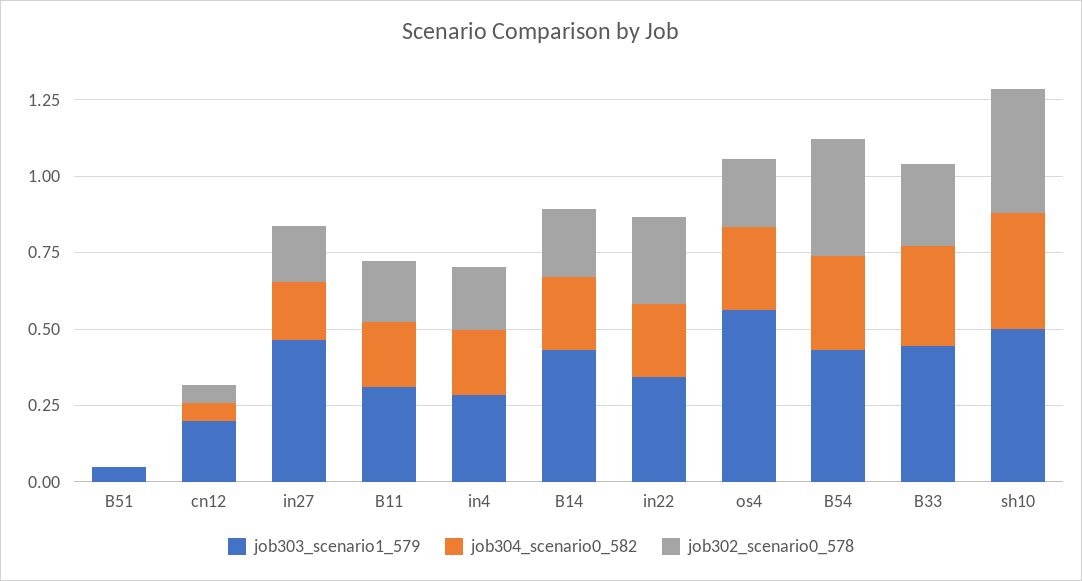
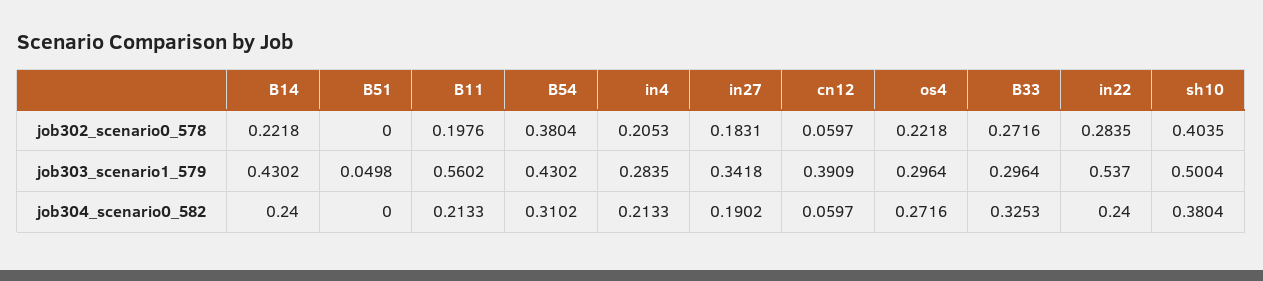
job303_scenario1_579, cn12: 0.2 -> 0.3909
job303_scenario1_579, in27: 0.45 -> 0.3418
job303_scenario1_579, B11: 0.3 -> 0.5602
job303_scenario1_579, in22: 0.35 -> 0.537
job303_scenario1_579, os4: 0.55 -> 0.2964
job303_scenario1_579, B33: 0.45 -> 0.2964

